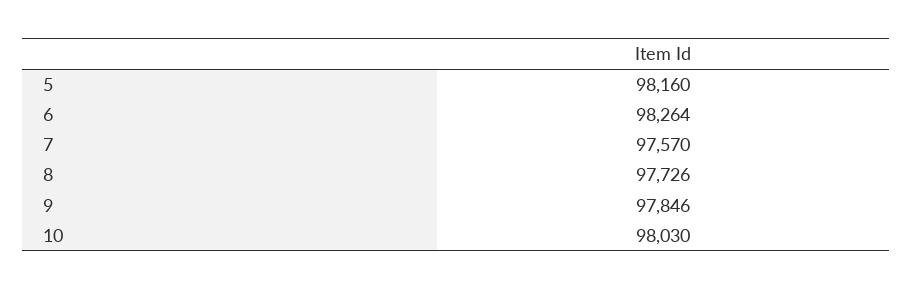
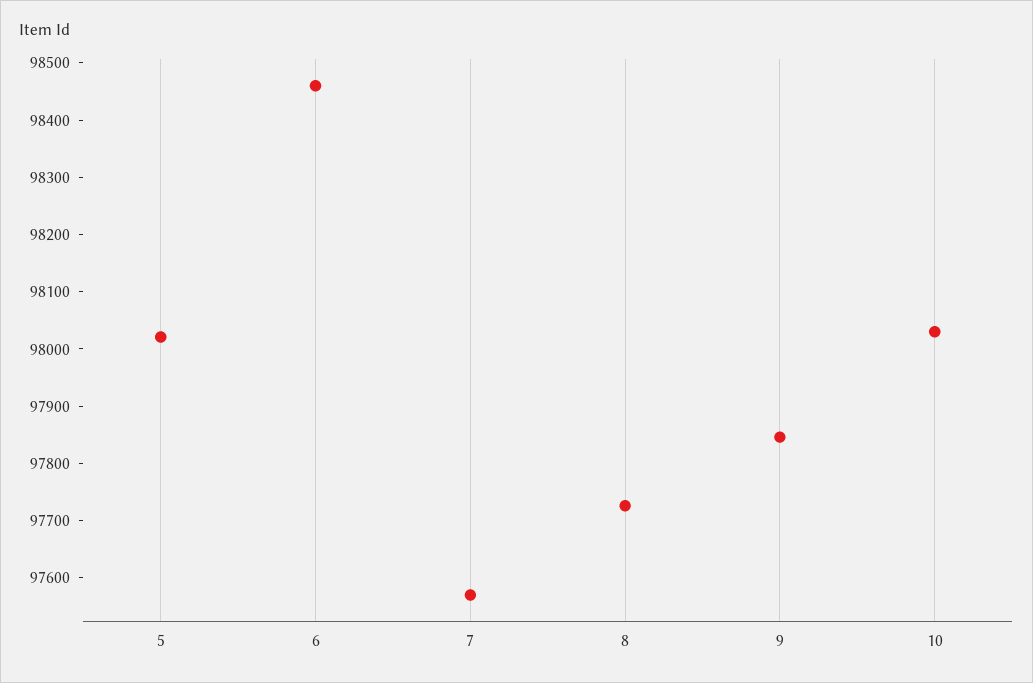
5: 98160 -> 98020
6: 98264 -> 98460

